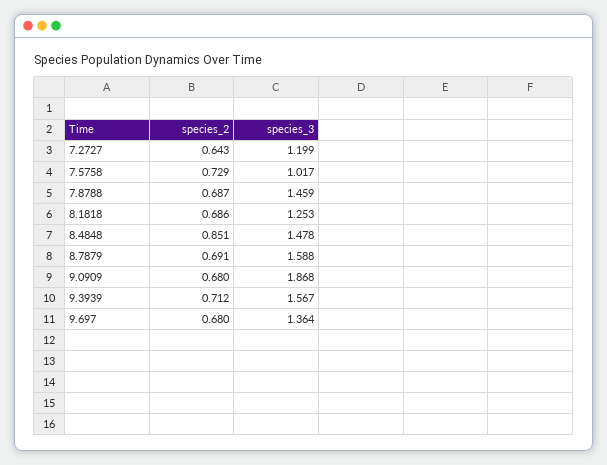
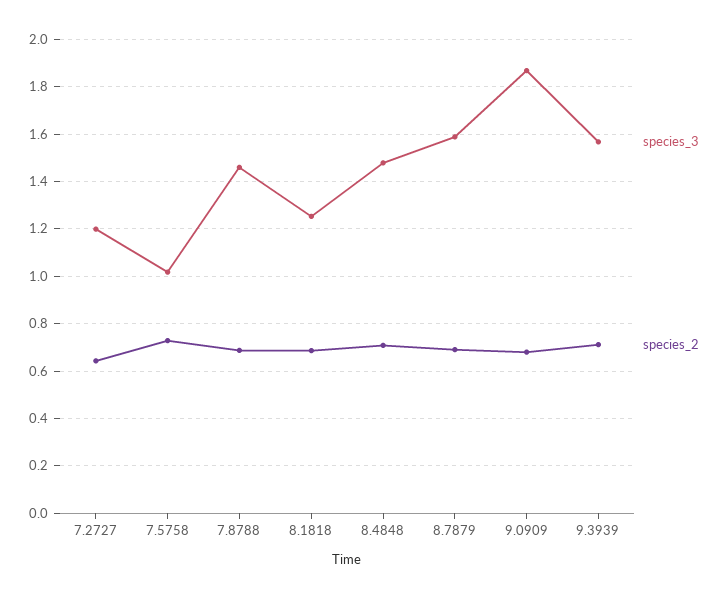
species_2, 8.4848: 0.851 -> 0.7
species_2, 9.697: 0.68 -> none
species_3, 9.697: 1.364 -> none

